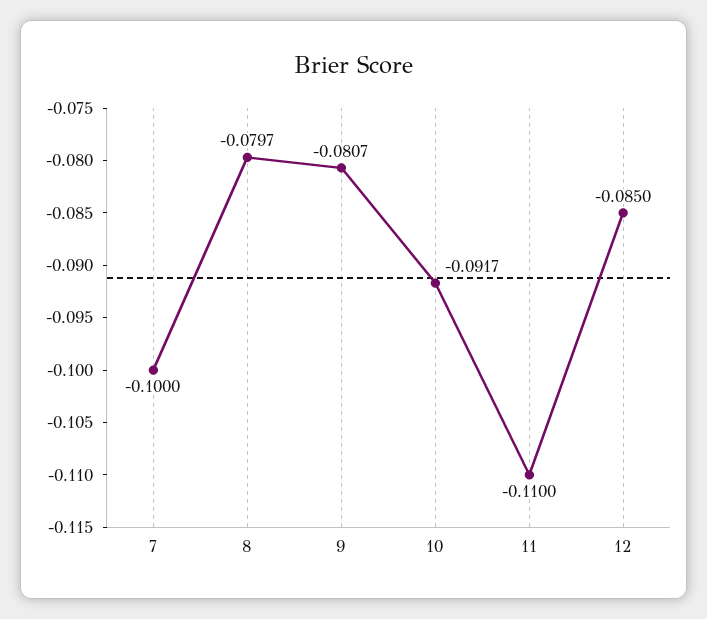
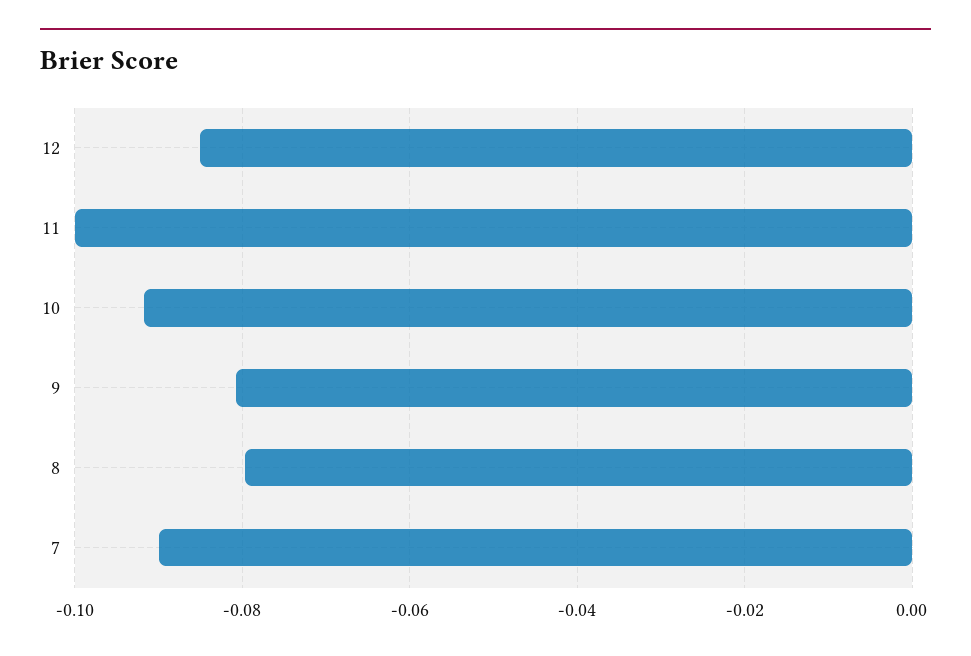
7: -0.1 -> -0.09
11: -0.11 -> -0.1

